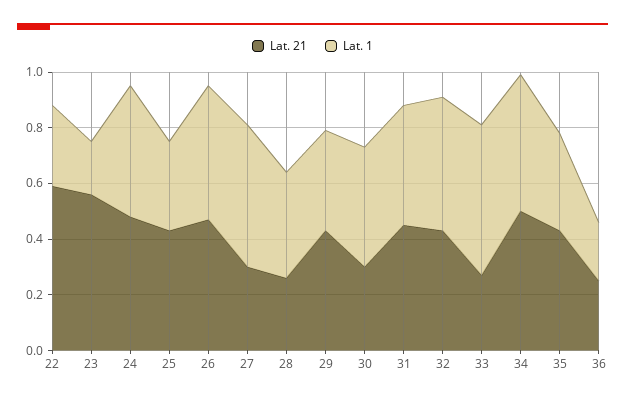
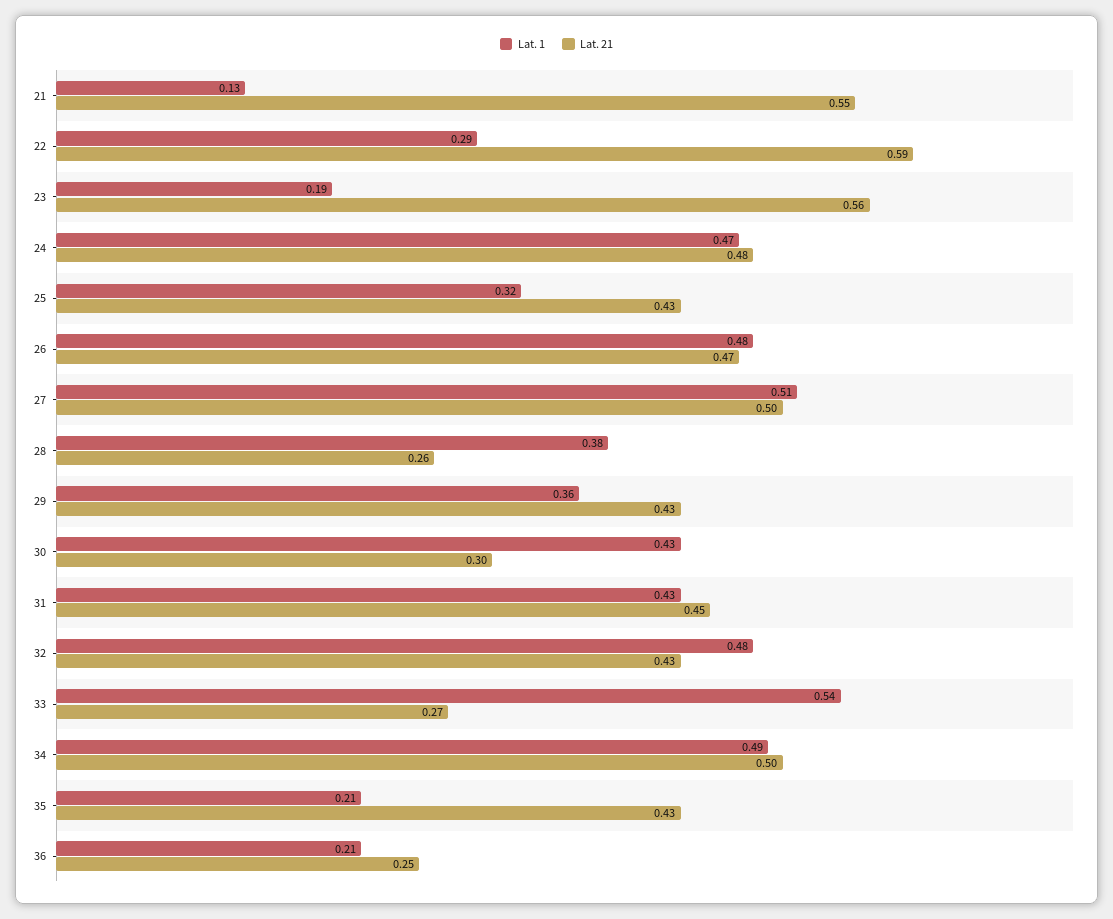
Lat. 21, 27: 0.3 -> 0.5
Lat. 1, 35: 0.35 -> 0.21
Lat. 1, 21: none -> 0.13
Lat. 21, 21: none -> 0.55

